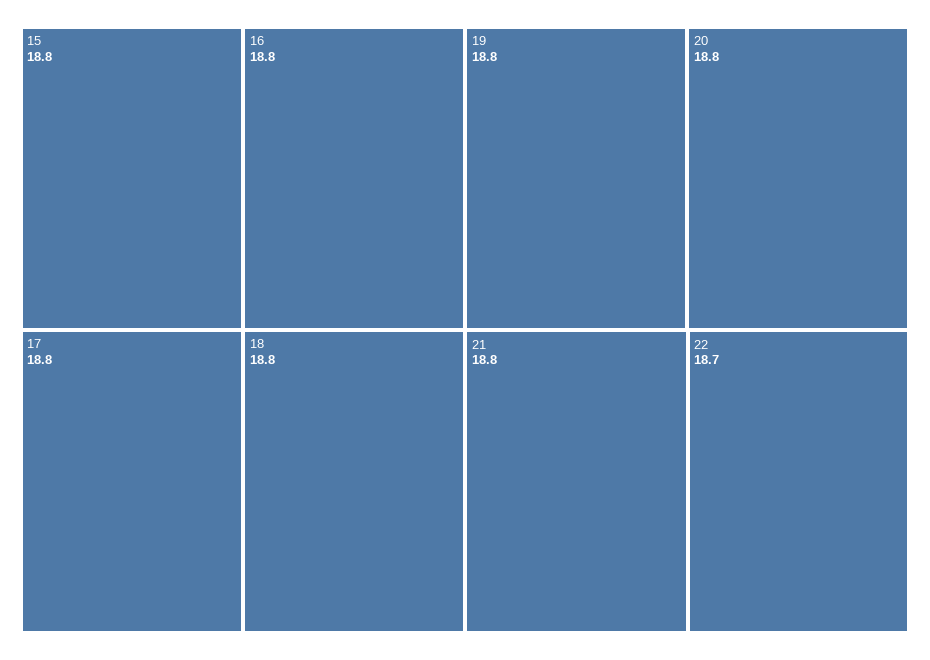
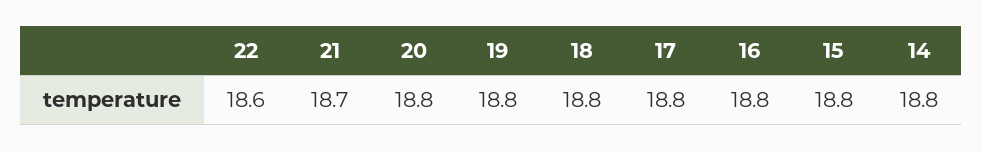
21: 18.8 -> 18.7
22: 18.7 -> 18.6
14: none -> 18.8

